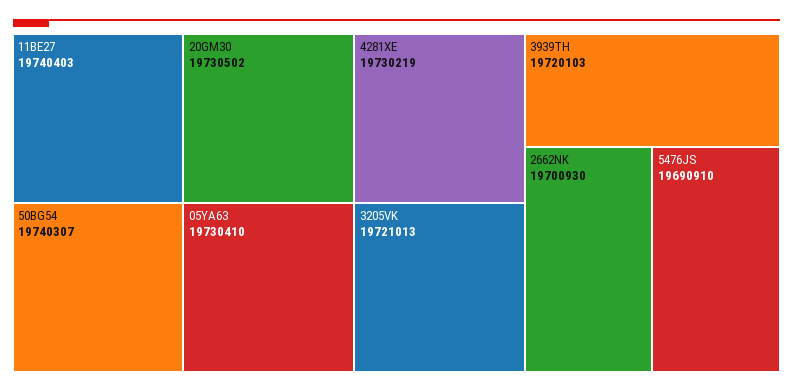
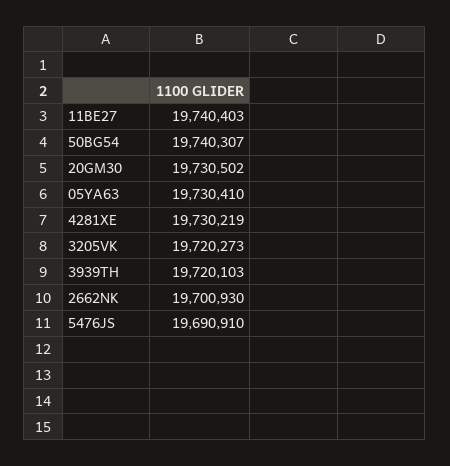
3205VK: 19721013 -> 19720273

